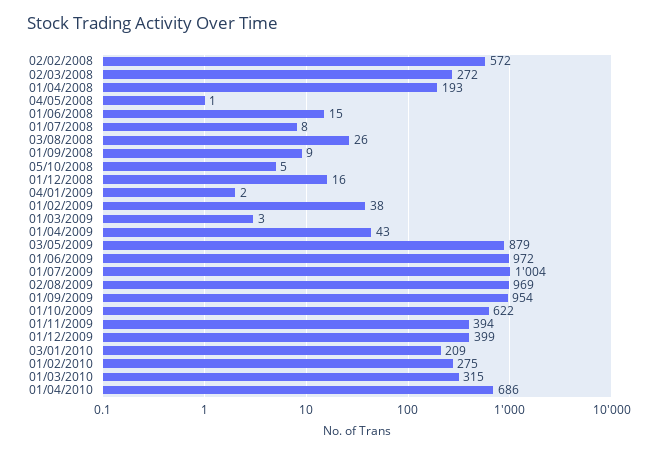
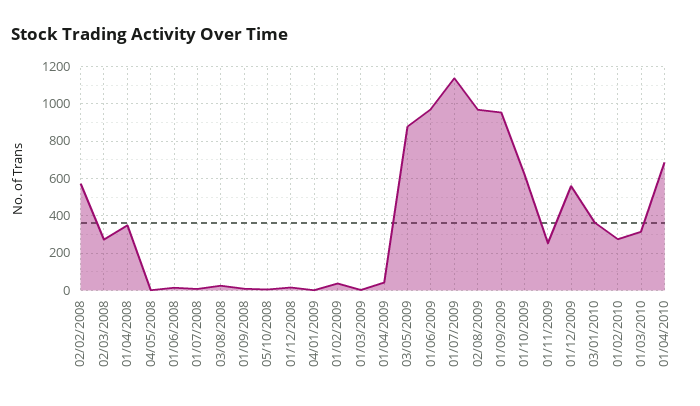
01/04/2008: 193 -> 350
01/07/2009: 1004 -> 1150
01/11/2009: 394 -> 250
01/12/2009: 399 -> 550
03/01/2010: 209 -> 350

